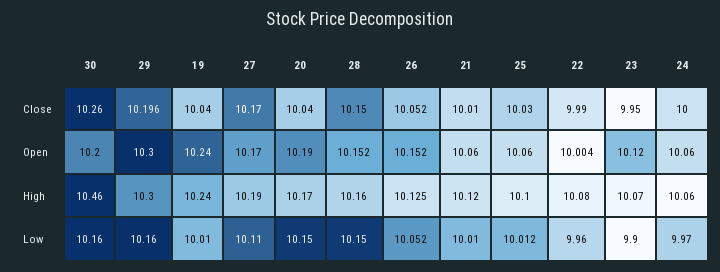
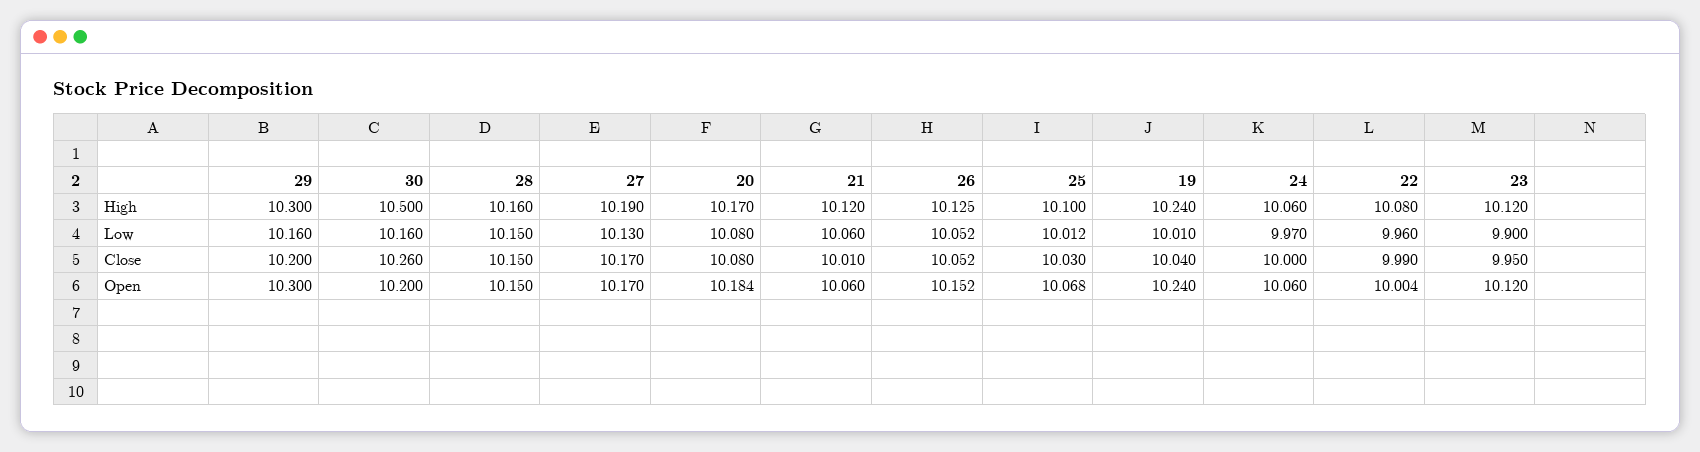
29, Close: 10.196 -> 10.2
20, Close: 10.04 -> 10.08
20, Open: 10.19 -> 10.184
28, Open: 10.152 -> 10.15
25, Open: 10.06 -> 10.068
30, High: 10.46 -> 10.5
23, High: 10.07 -> 10.12
27, Low: 10.11 -> 10.13
20, Low: 10.15 -> 10.08
21, Low: 10.01 -> 10.06

